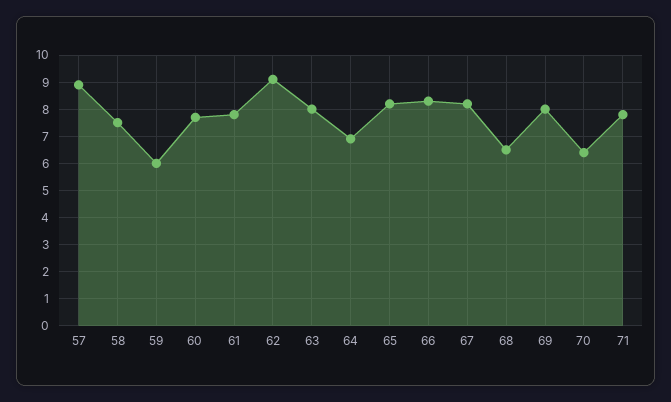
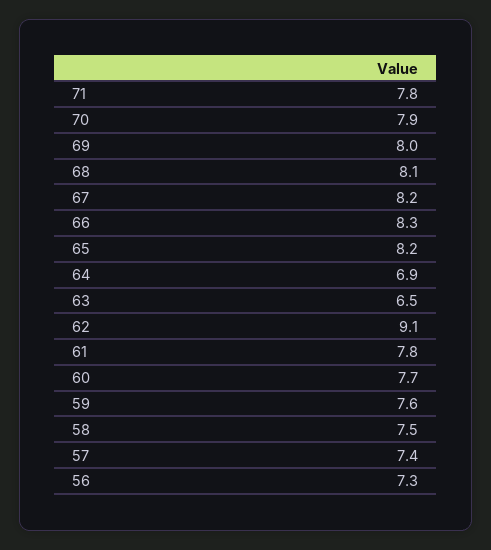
57: 9 -> 7.4
59: 6 -> 7.6
63: 8 -> 6.5
68: 6.5 -> 8.1
70: 6.5 -> 7.9
56: none -> 7.3

